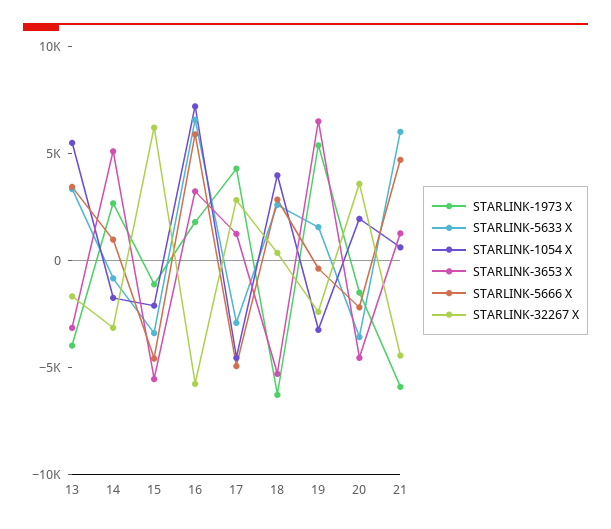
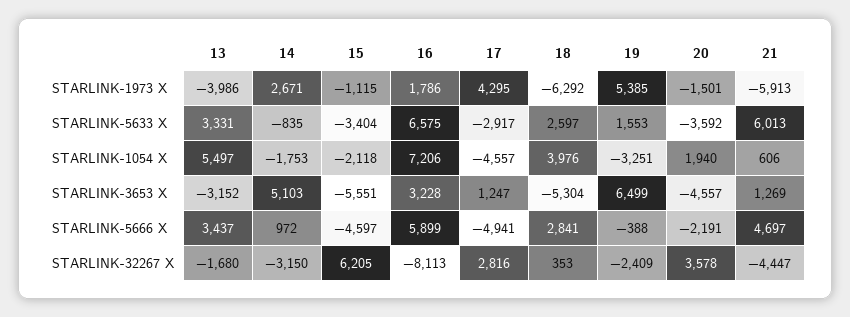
STARLINK-32267 X, 16: -6000 -> -8113

